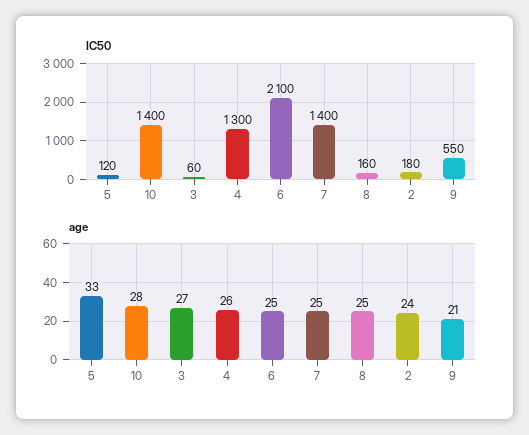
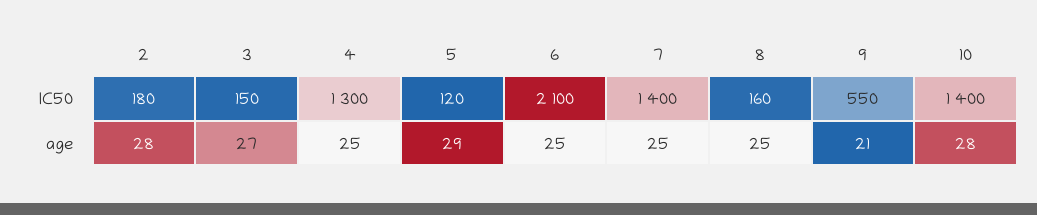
IC50, 3: 60 -> 150
age, 5: 33 -> 29
age, 4: 26 -> 25
age, 2: 24 -> 28

